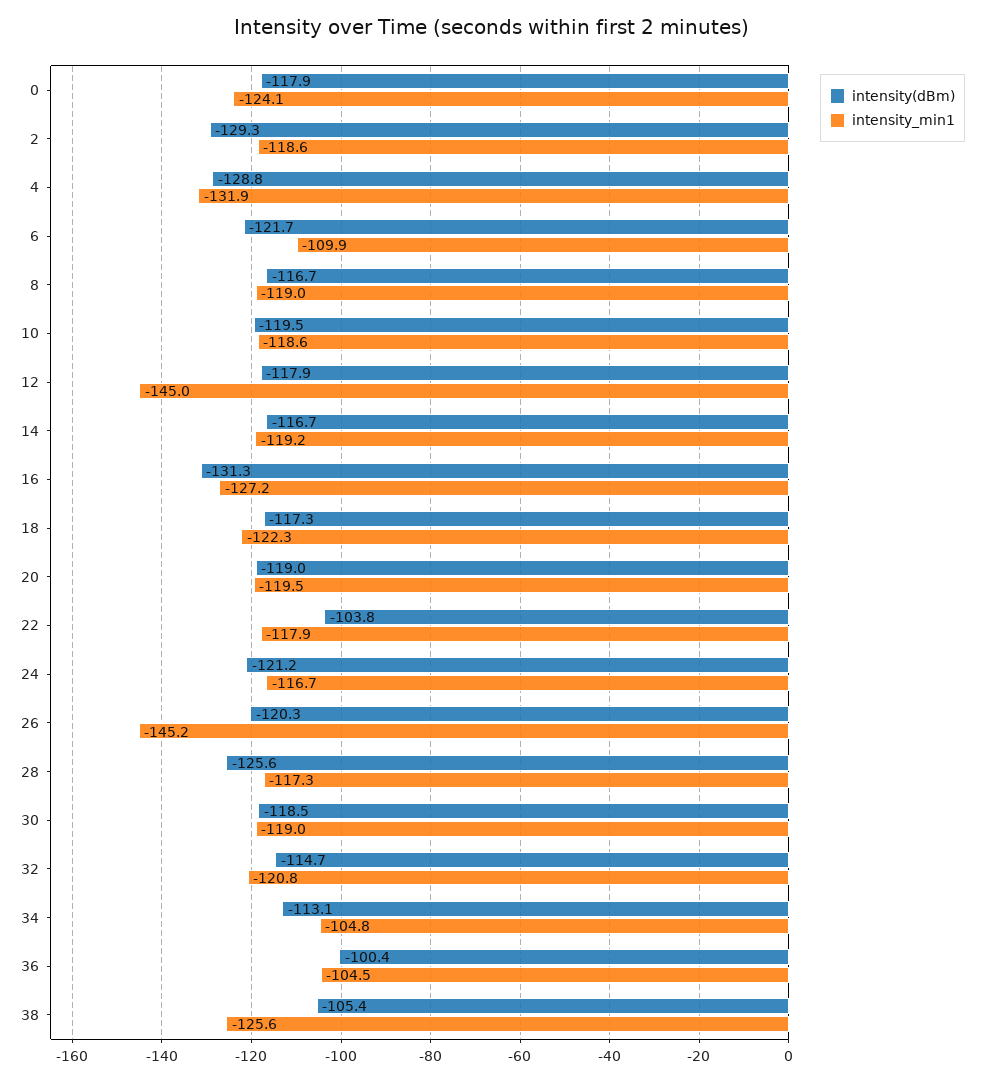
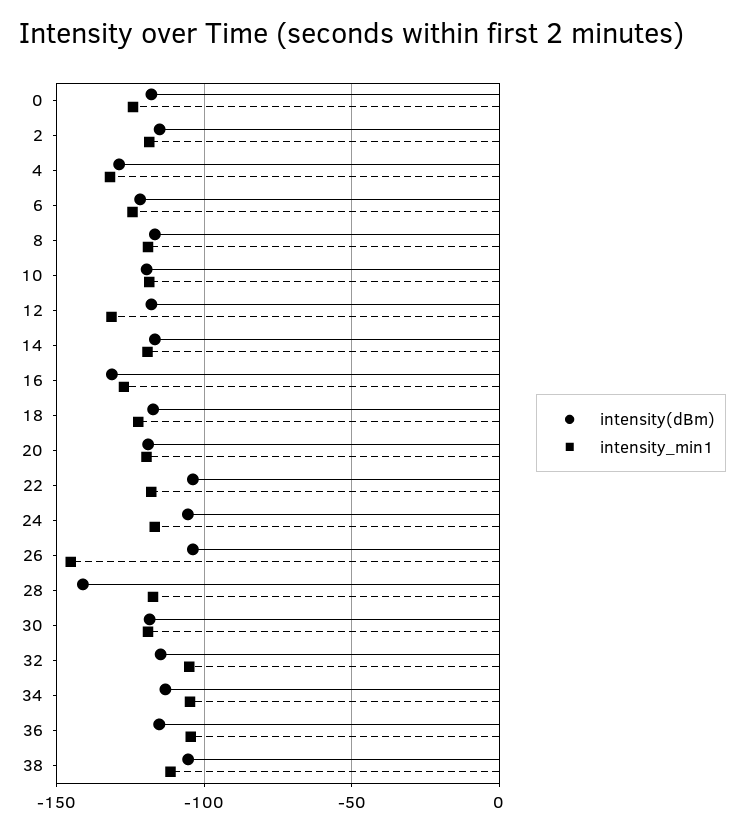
intensity(dBm), 2: -129.3 -> -115
intensity_min1, 6: -109.9 -> -125
intensity_min1, 12: -145 -> -130
intensity(dBm), 24: -121.2 -> -105
intensity(dBm), 26: -120.3 -> -105
intensity(dBm), 28: -125.6 -> -140
intensity_min1, 32: -120.8 -> -105
intensity(dBm), 36: -100.4 -> -115
intensity_min1, 38: -125.6 -> -110

